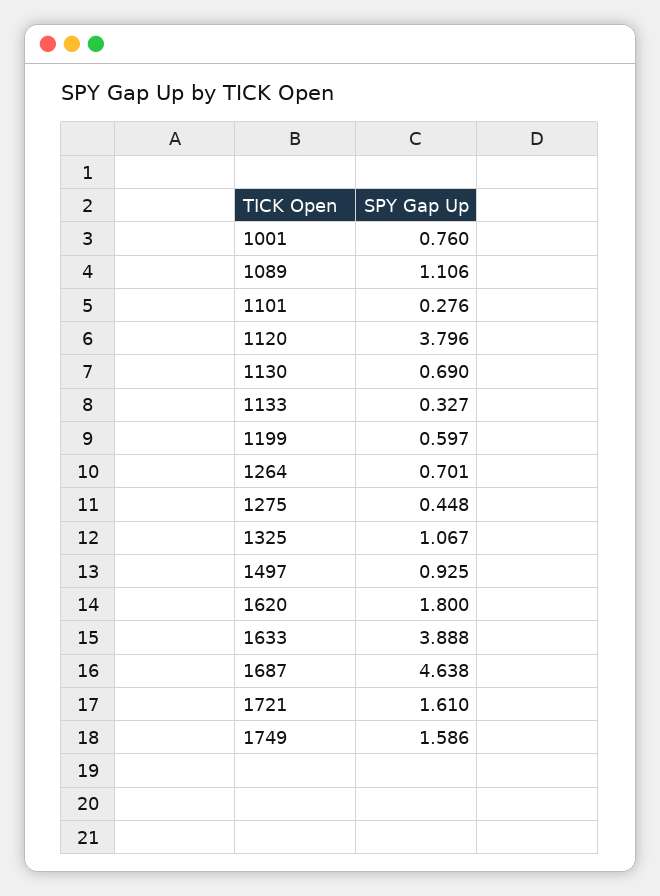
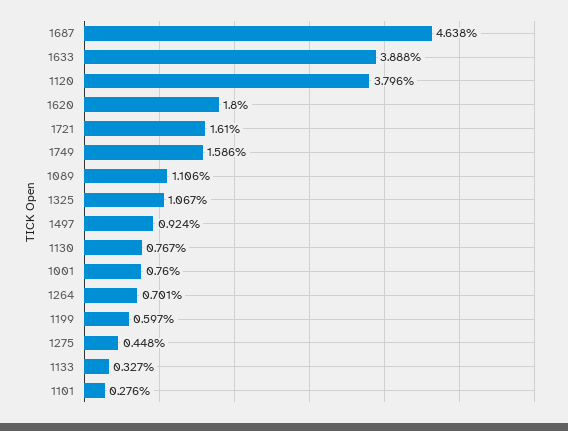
1130: 0.69 -> 0.767
1497: 0.925 -> 0.924

